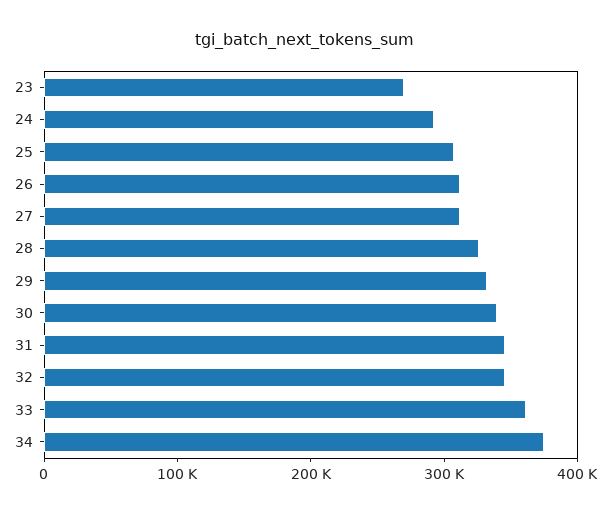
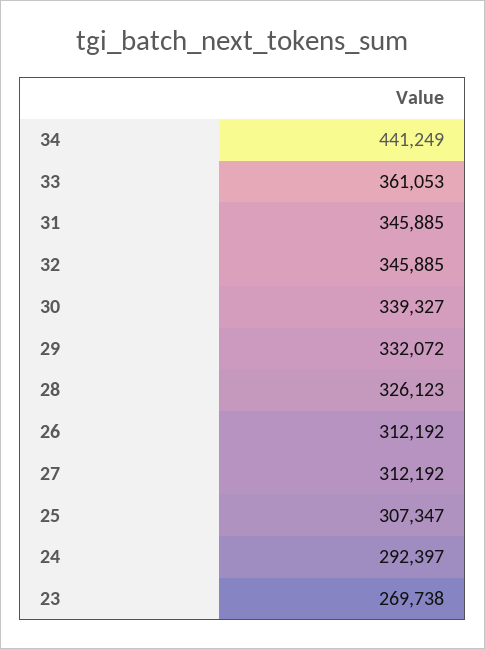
34: 380000 -> 441249

